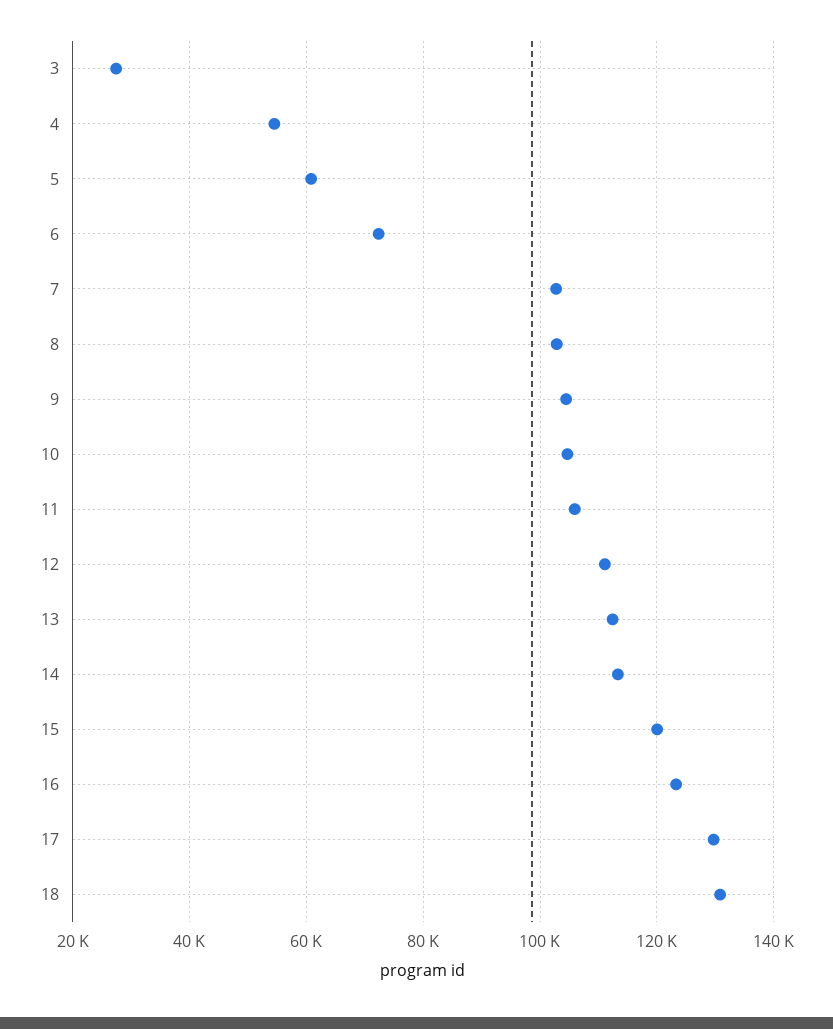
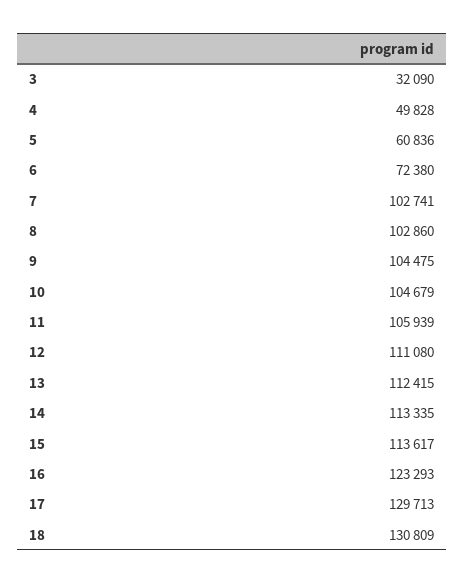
3: 28000 -> 32090
4: 54000 -> 49828
15: 120000 -> 113617

